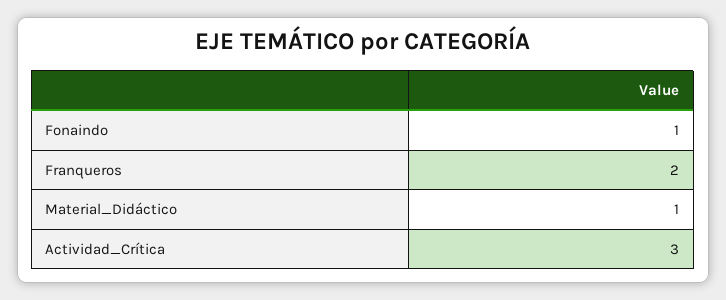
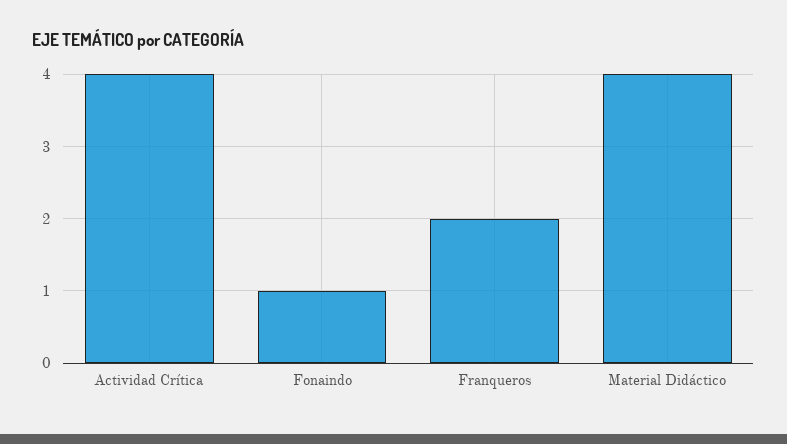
Material_Didáctico: 1 -> 4
Actividad_Crítica: 3 -> 4

